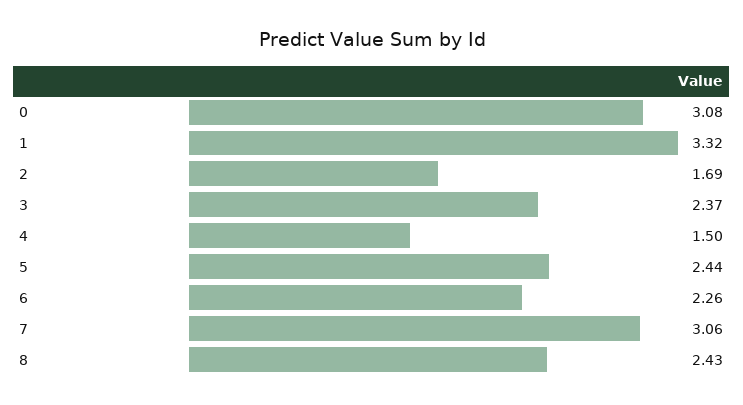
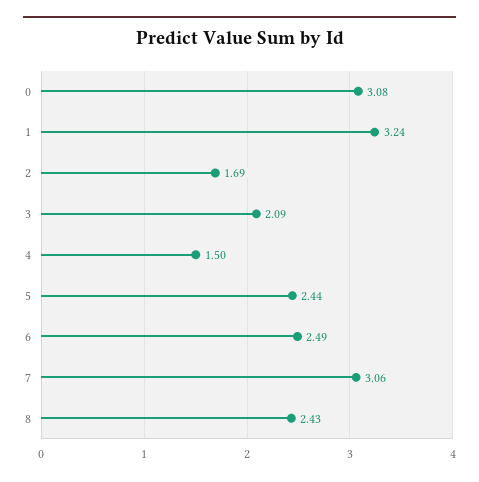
1: 3.32 -> 3.24
3: 2.37 -> 2.09
6: 2.26 -> 2.49

